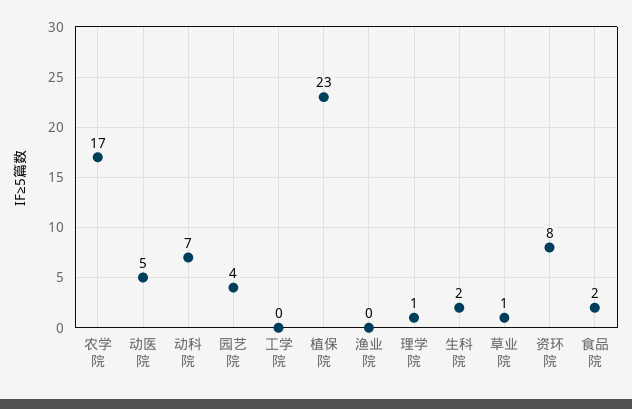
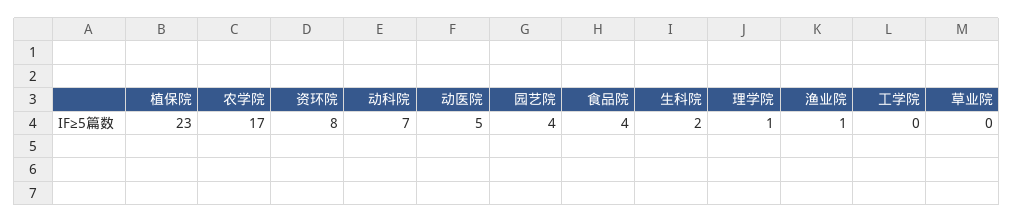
渔业院: 0 -> 1
草业院: 1 -> 0
食品院: 2 -> 4

